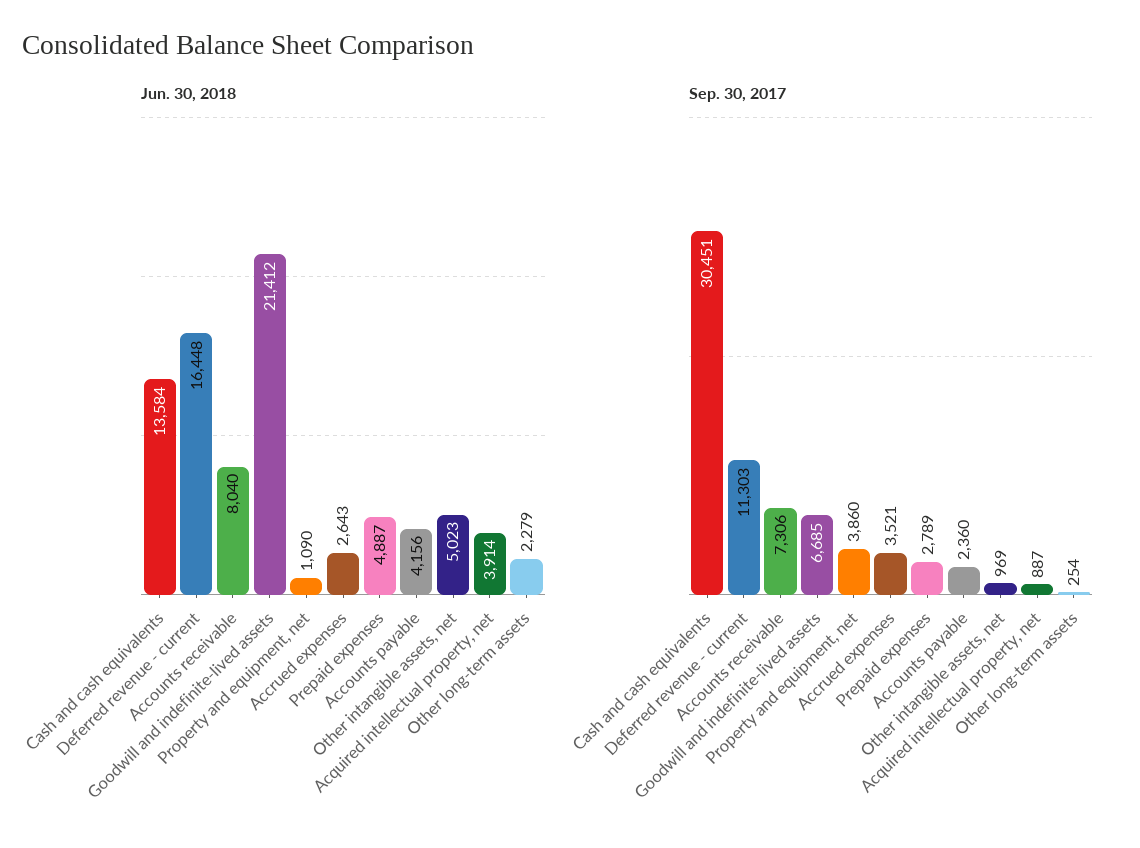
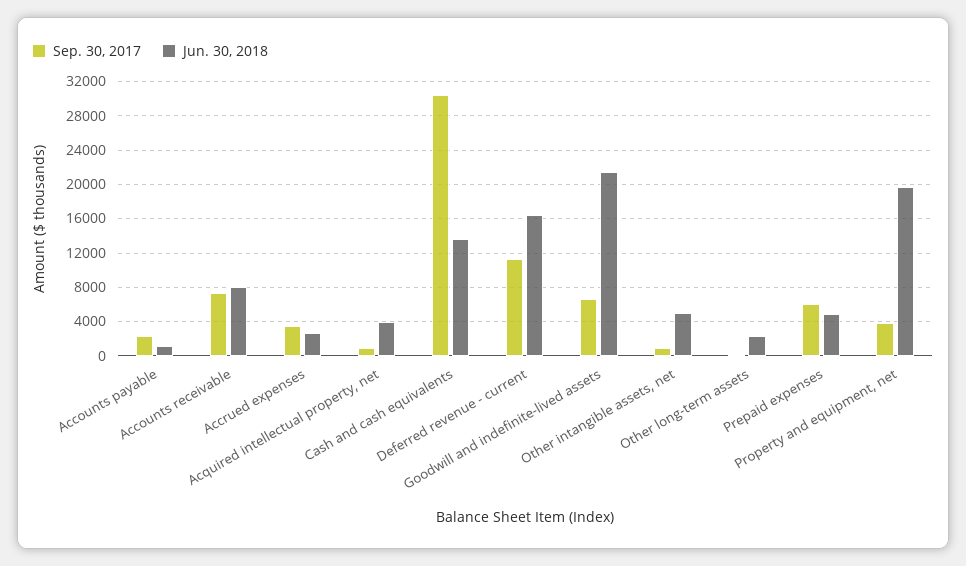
Jun. 30, 2018, Property and equipment, net: 1090 -> 20000
Jun. 30, 2018, Accounts payable: 4156 -> 1000
Sep. 30, 2017, Prepaid expenses: 2789 -> 6000

